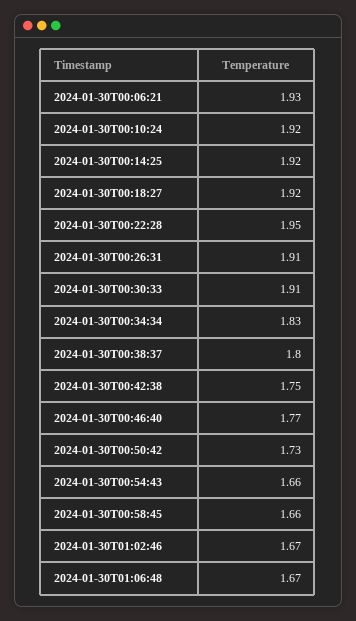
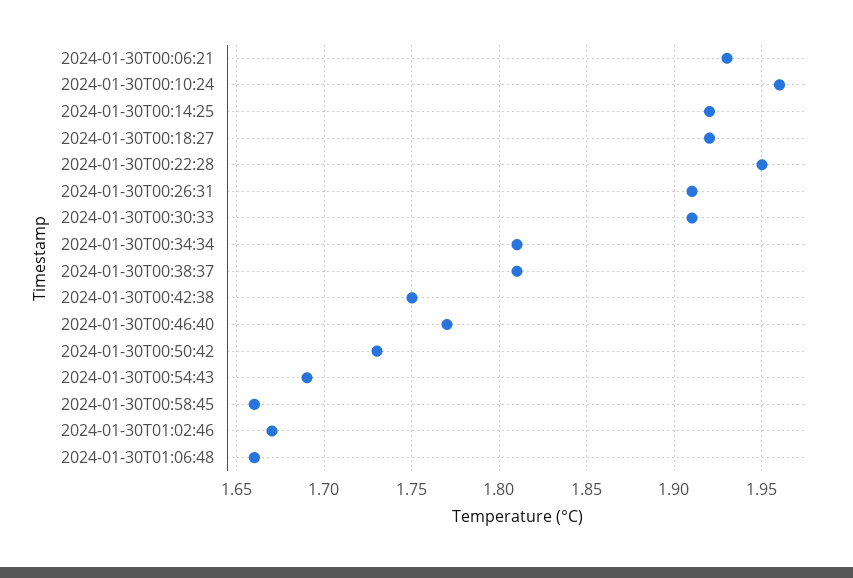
2024-01-30T00:10:24: 1.92 -> 1.96
2024-01-30T00:34:34: 1.83 -> 1.81
2024-01-30T00:38:37: 1.8 -> 1.81
2024-01-30T00:54:43: 1.66 -> 1.69
2024-01-30T01:06:48: 1.67 -> 1.66

